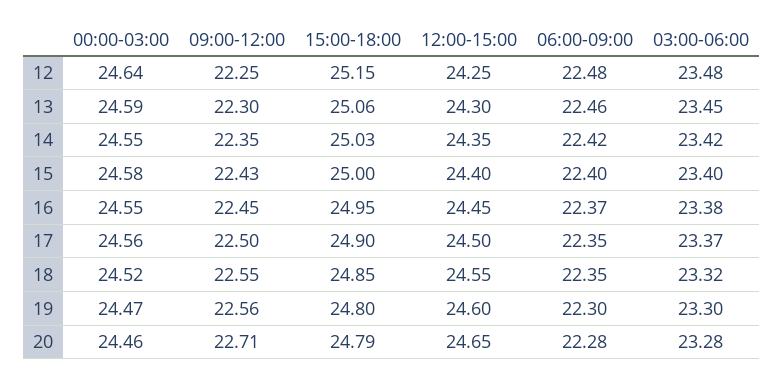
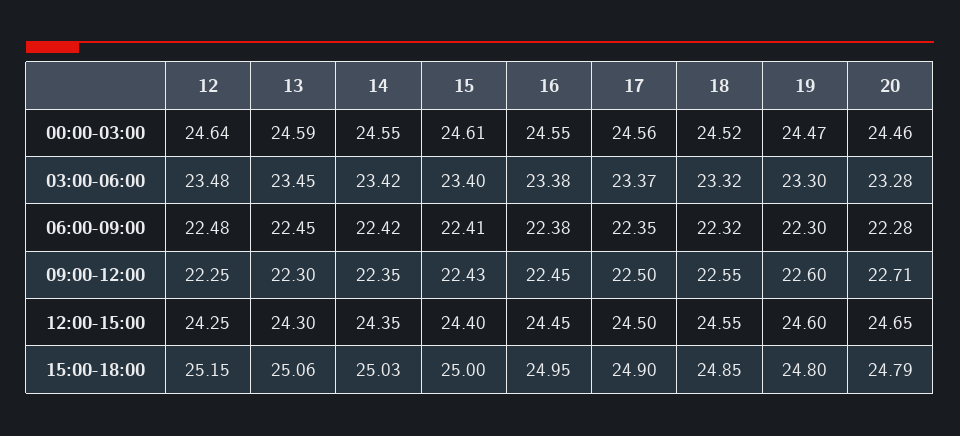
06:00-09:00, 13: 22.46 -> 22.45
00:00-03:00, 15: 24.58 -> 24.61
06:00-09:00, 15: 22.4 -> 22.41
06:00-09:00, 16: 22.37 -> 22.38
06:00-09:00, 18: 22.35 -> 22.32
09:00-12:00, 19: 22.56 -> 22.6

